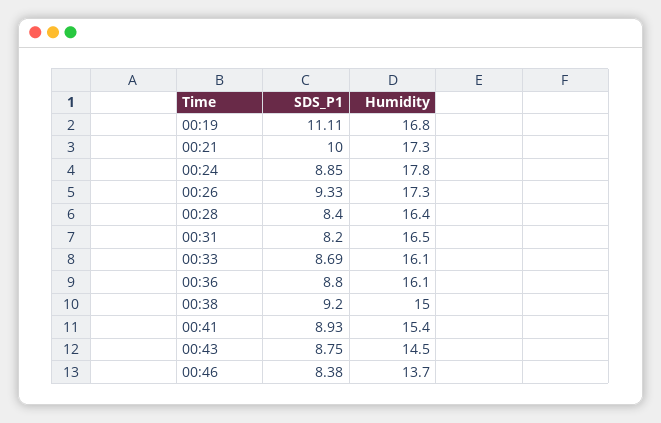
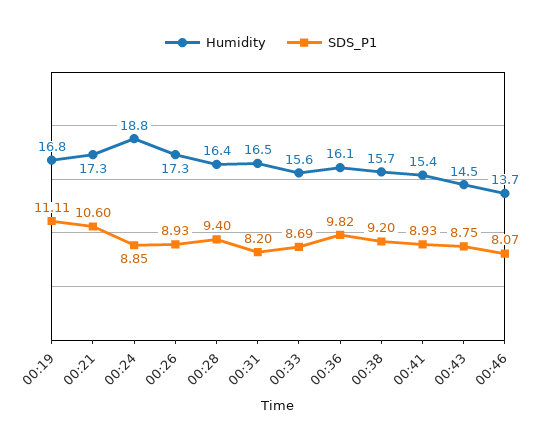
SDS_P1, 00:21: 10 -> 10.6
Humidity, 00:24: 17.8 -> 18.8
SDS_P1, 00:26: 9.33 -> 8.93
SDS_P1, 00:28: 8.4 -> 9.4
Humidity, 00:33: 16.1 -> 15.6
SDS_P1, 00:36: 8.8 -> 9.82
Humidity, 00:38: 15 -> 15.7
SDS_P1, 00:46: 8.38 -> 8.07

